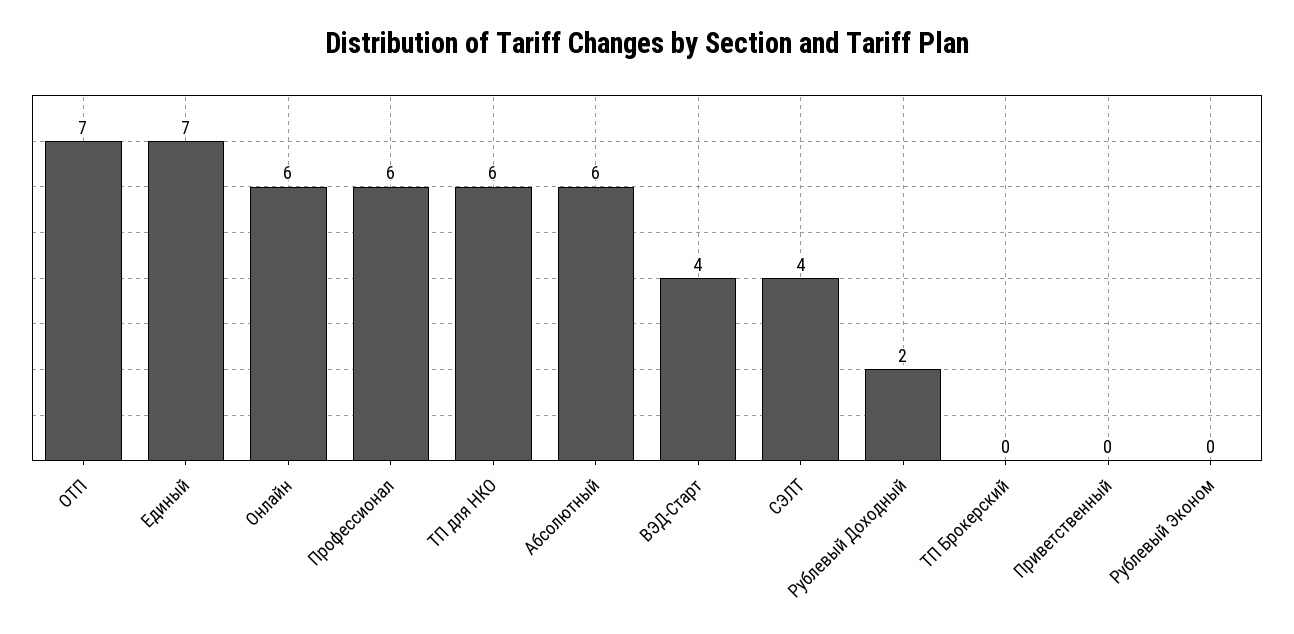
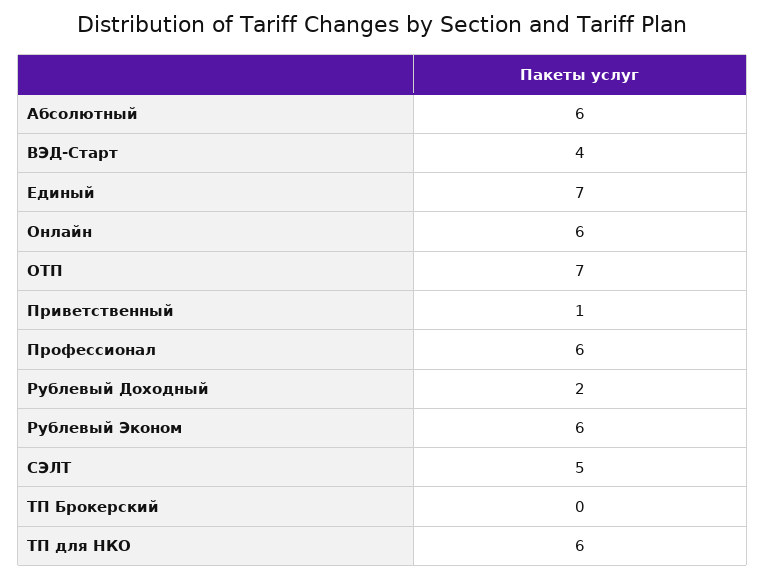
СЭЛТ: 4 -> 5
Приветственный: 0 -> 1
Рублевый Эконом: 0 -> 6

